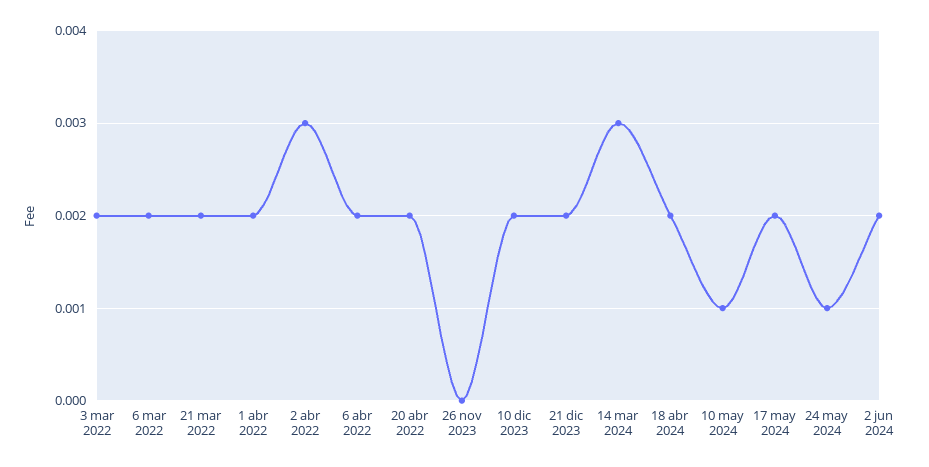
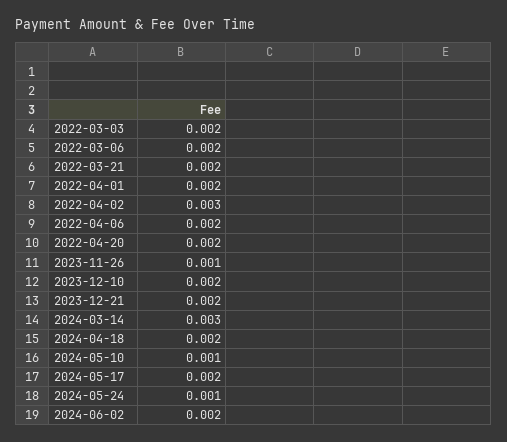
26 nov 2023: 0 -> 0.001

